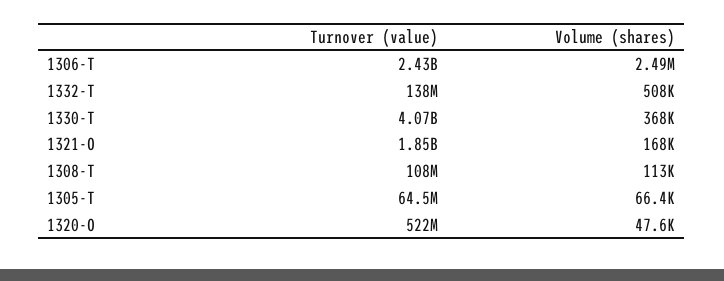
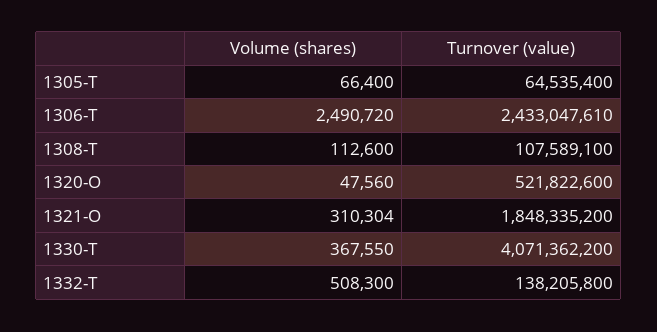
Volume (shares), 1321-O: 168000 -> 310304

